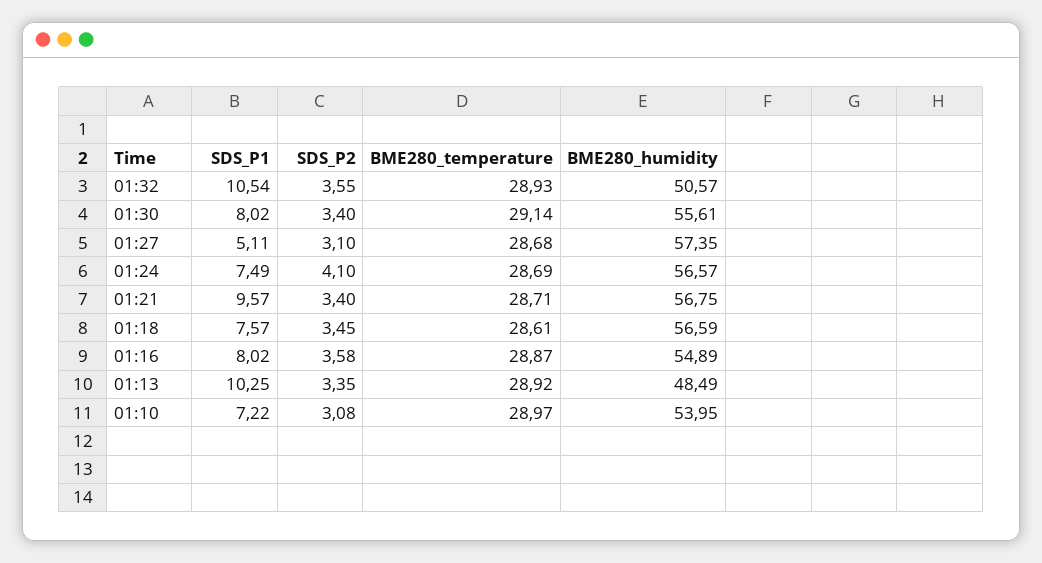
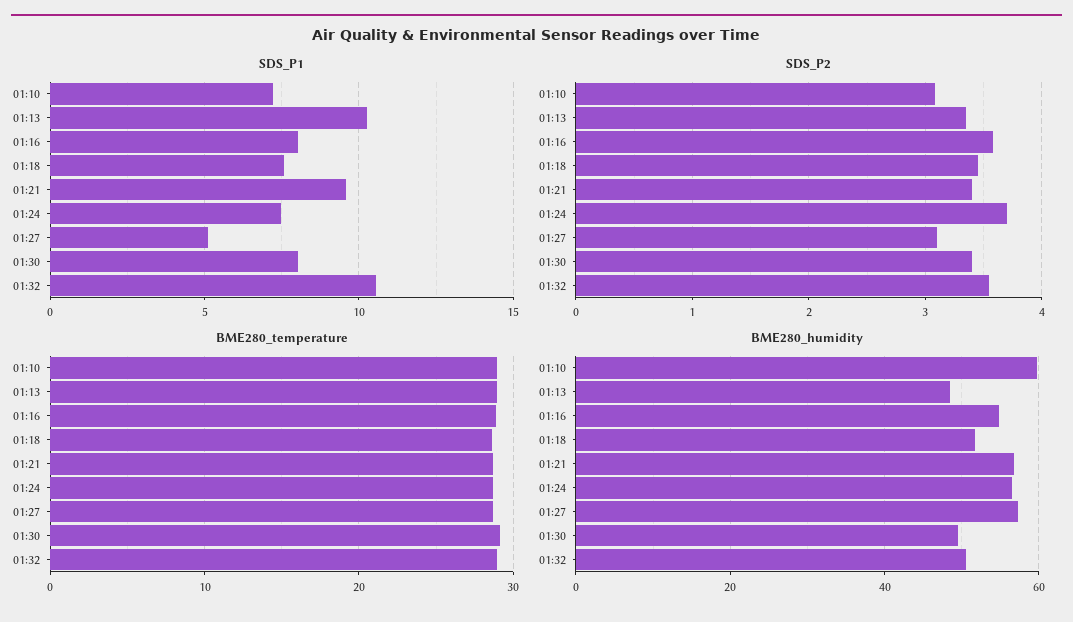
BME280_humidity, 01:30: 55.61 -> 50
SDS_P2, 01:24: 4.1 -> 3.7
BME280_humidity, 01:18: 56.59 -> 52
BME280_humidity, 01:10: 53.95 -> 60

